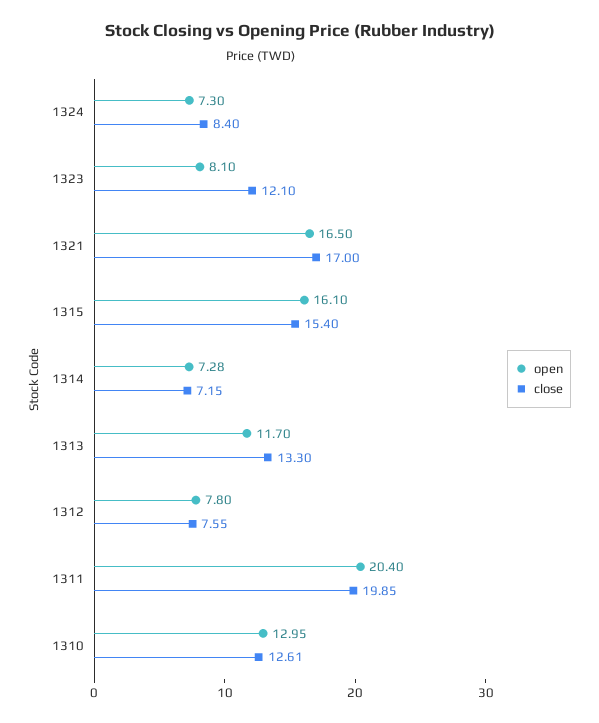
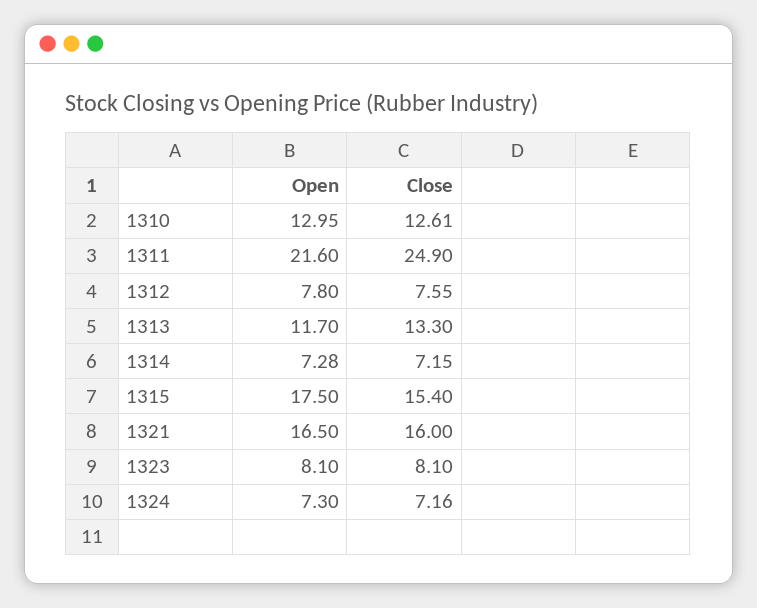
close, 1324: 8.4 -> 7.16
close, 1323: 12.1 -> 8.1
close, 1321: 17 -> 16
open, 1315: 16.1 -> 17.5
open, 1311: 20.4 -> 21.6
close, 1311: 19.85 -> 24.9

